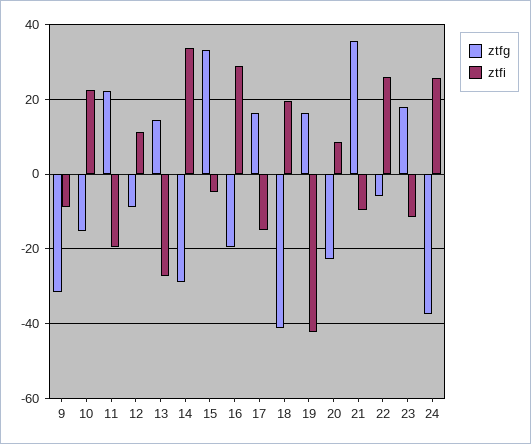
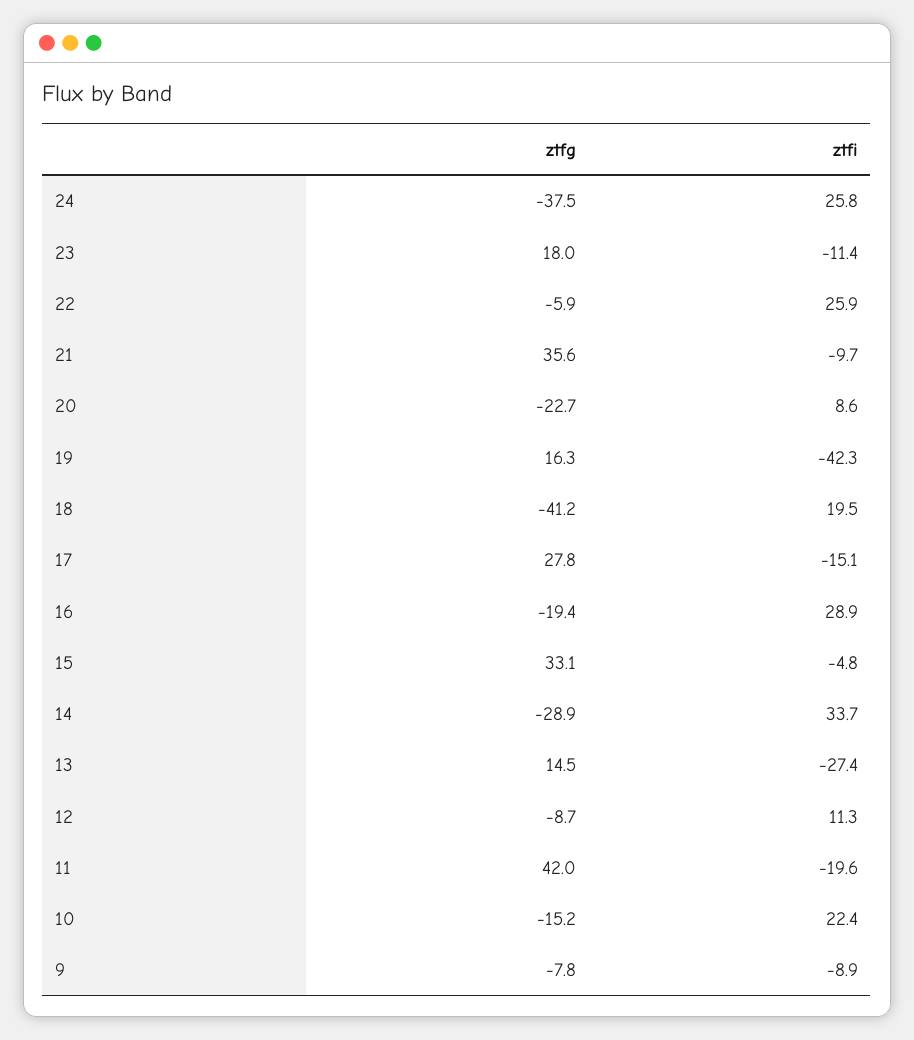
ztfg, 9: -32 -> -7.8
ztfg, 11: 22 -> 42
ztfg, 17: 16 -> 27.8

